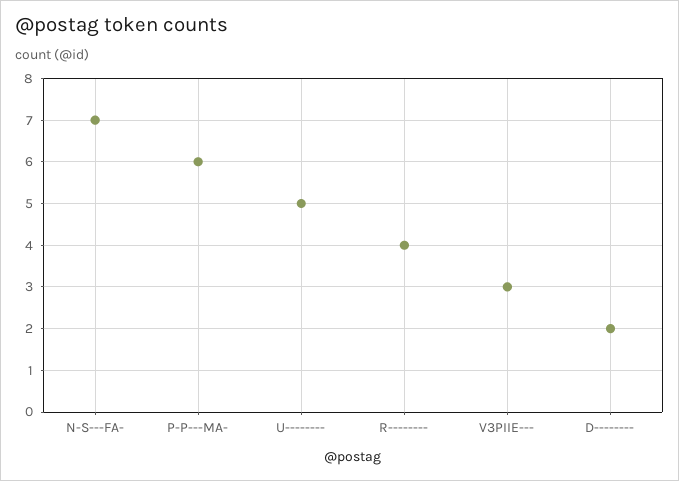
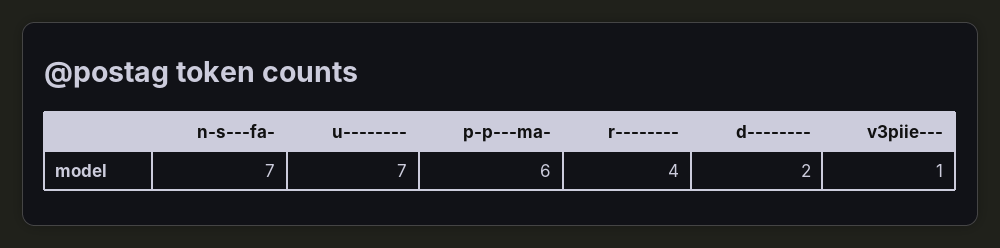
U--------: 5 -> 7
V3PIIE---: 3 -> 1

